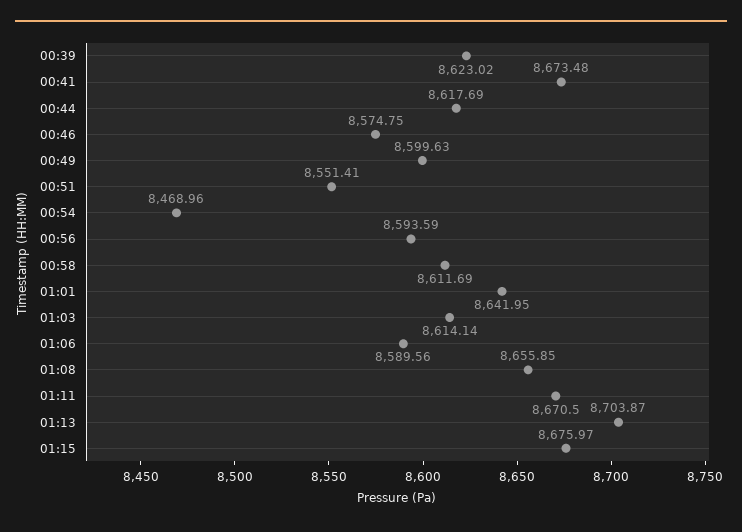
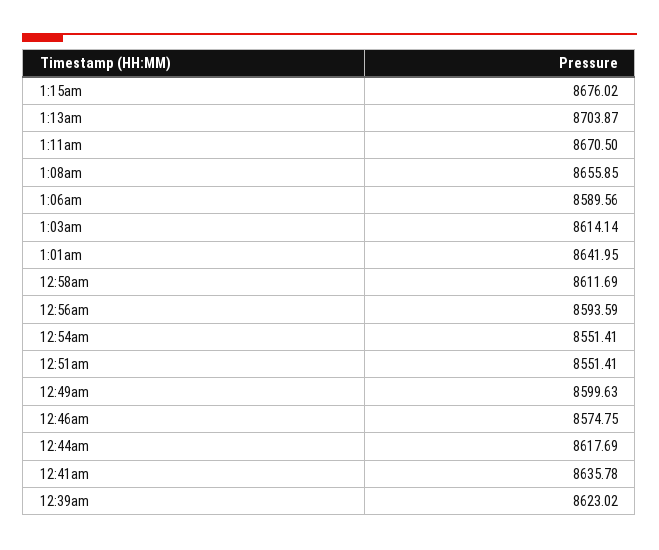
00:41: 8673.48 -> 8635.78
00:54: 8468.96 -> 8551.41
01:15: 8675.97 -> 8676.02

